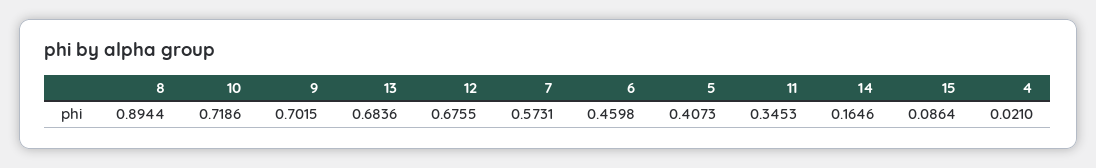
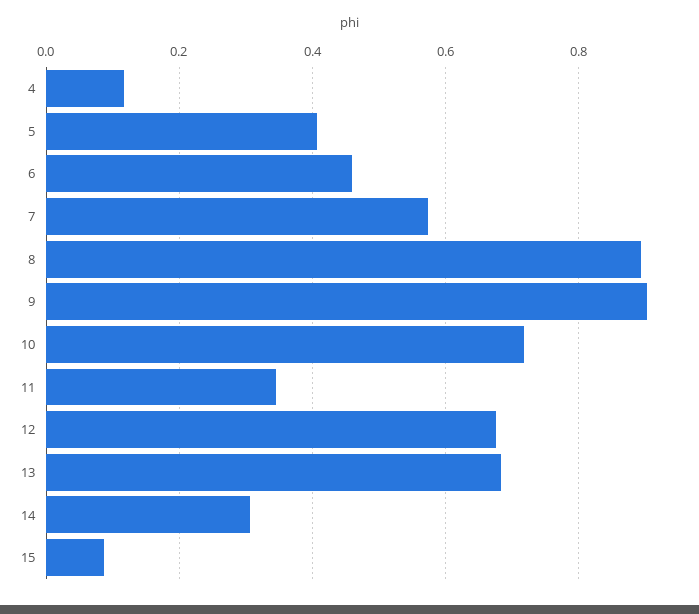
9: 0.7015 -> 0.9
14: 0.1646 -> 0.3
4: 0.021 -> 0.12

